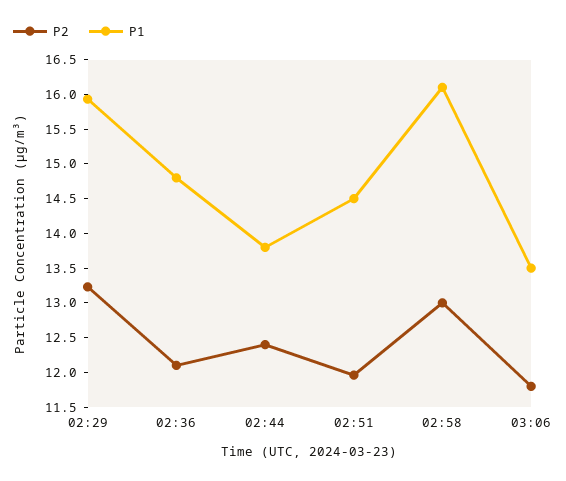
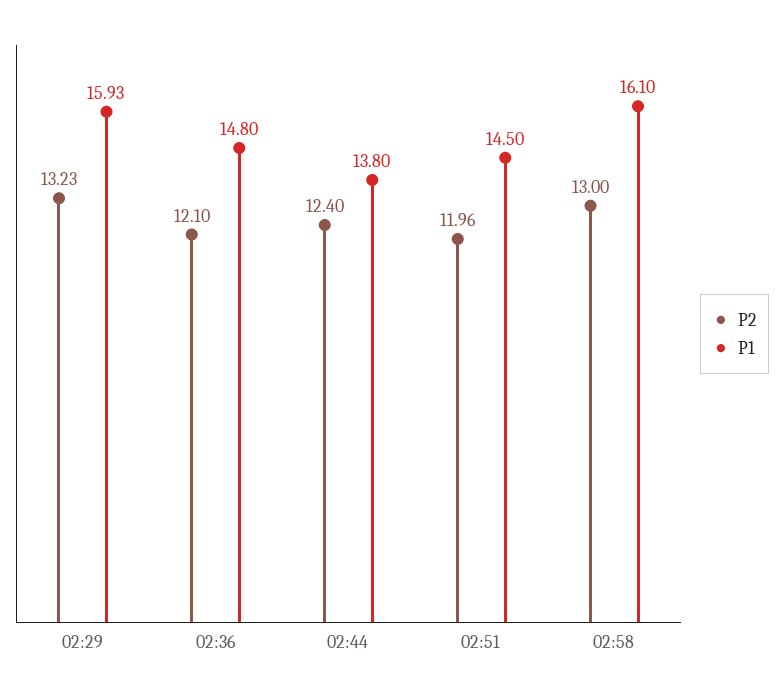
P2, 03:06: 11.75 -> none
P1, 03:06: 13.5 -> none

